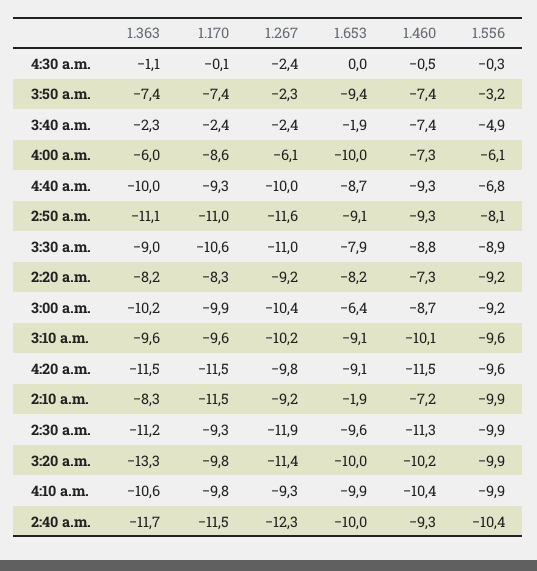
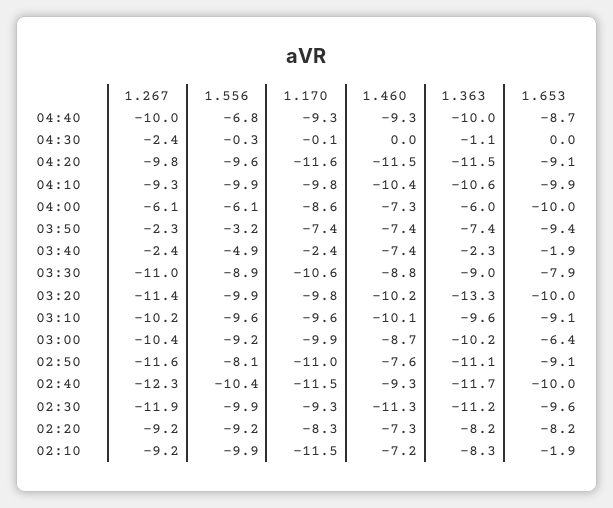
1.460, 4:30 a.m.: -0.5 -> 0
1.460, 2:50 a.m.: -9.3 -> -7.6
1.170, 4:20 a.m.: -11.5 -> -11.6

